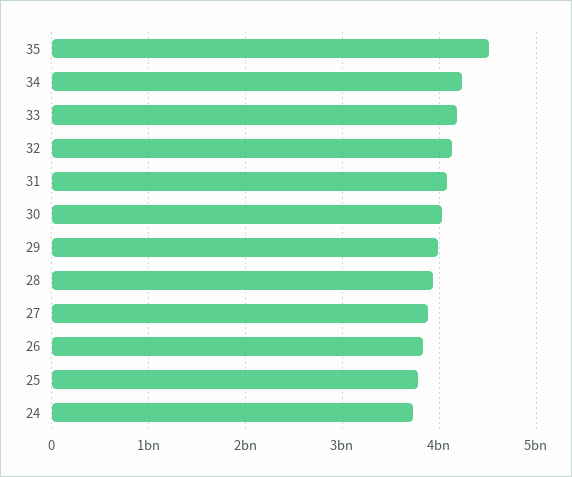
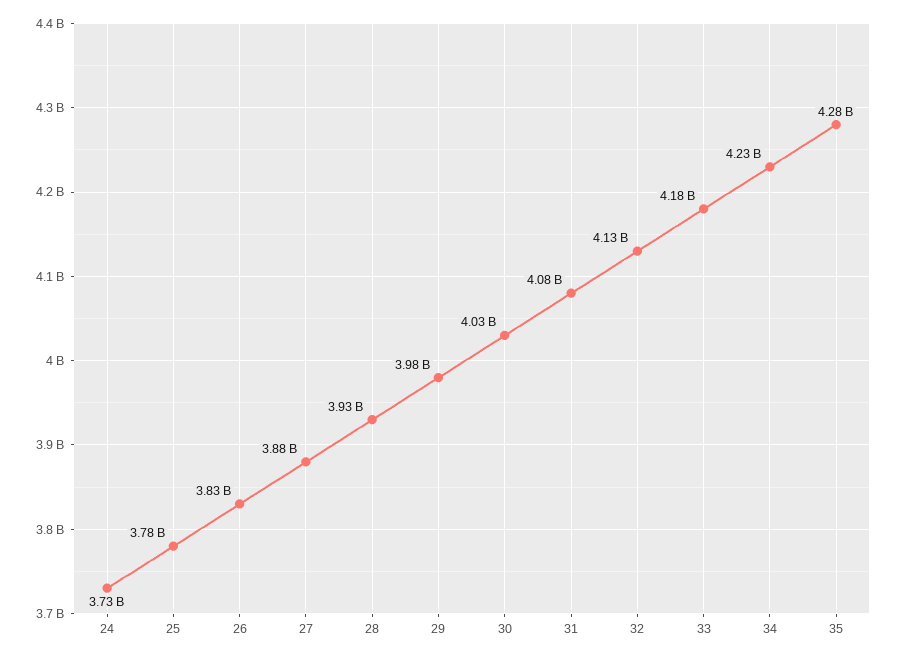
35: 4500000000 -> 4280000000

